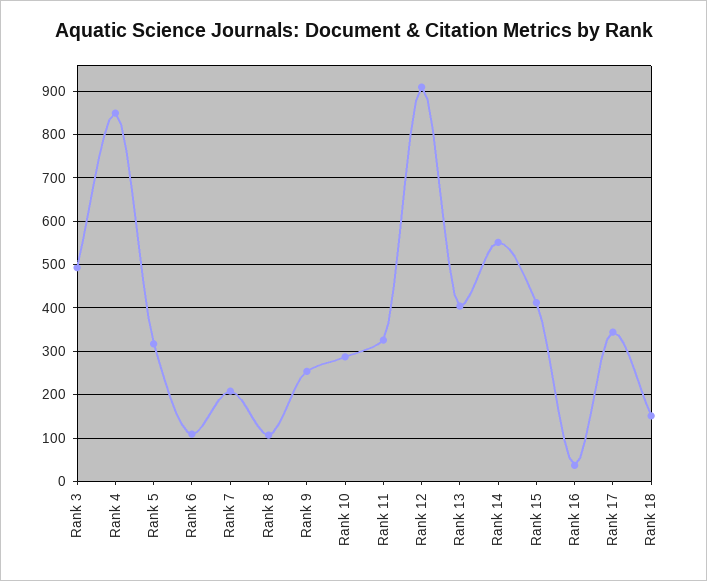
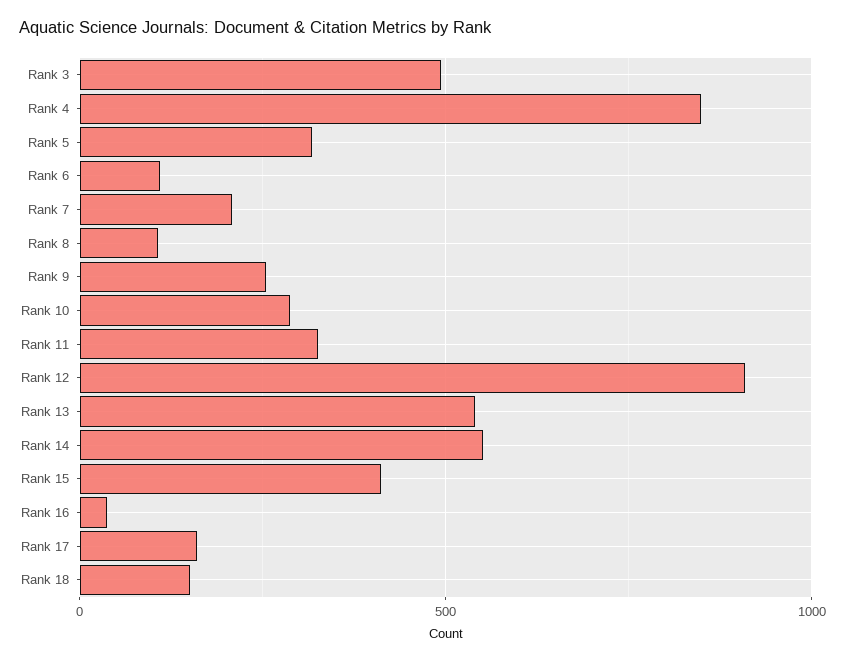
Rank 13: 400 -> 550
Rank 17: 340 -> 150

